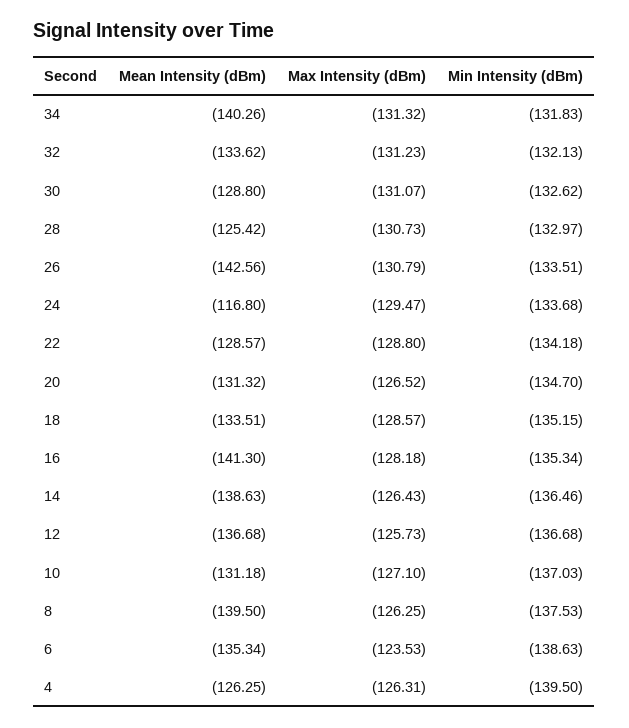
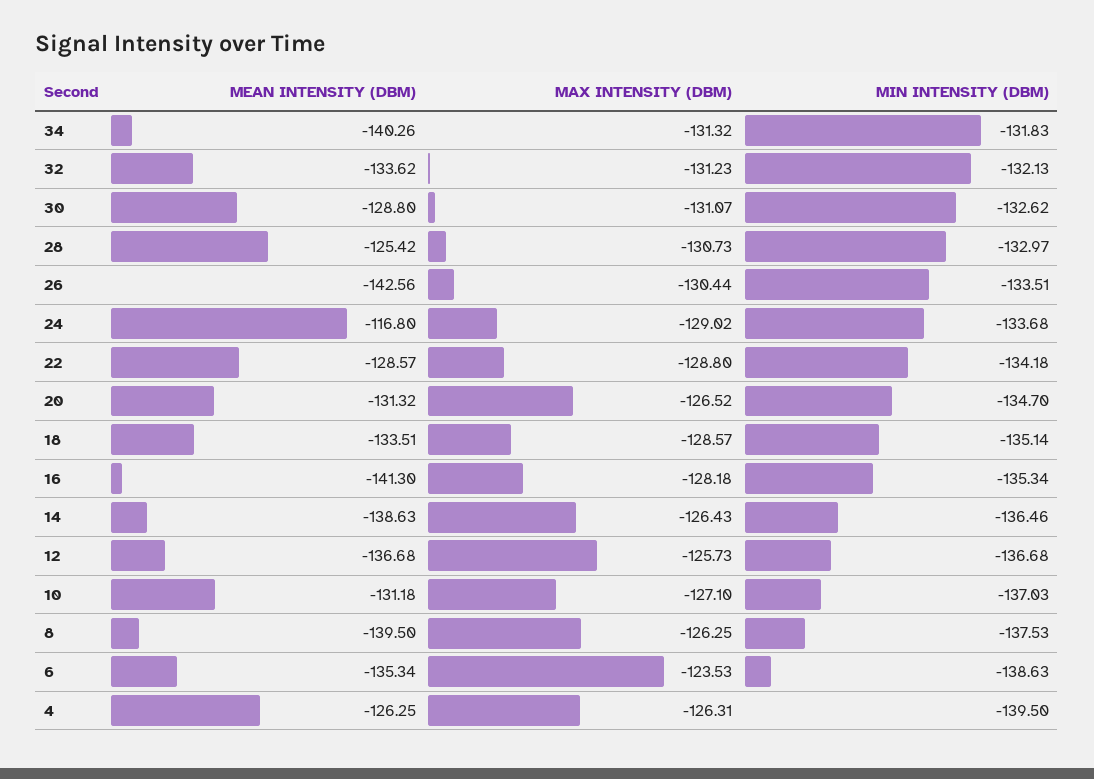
Max Intensity (dBm), 26: -130.79 -> -130.44
Max Intensity (dBm), 24: -129.47 -> -129.02
Min Intensity (dBm), 18: -135.15 -> -135.14

